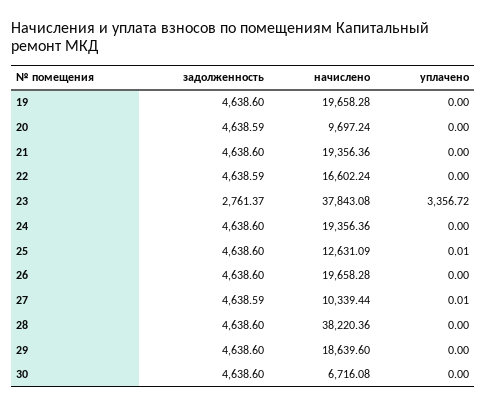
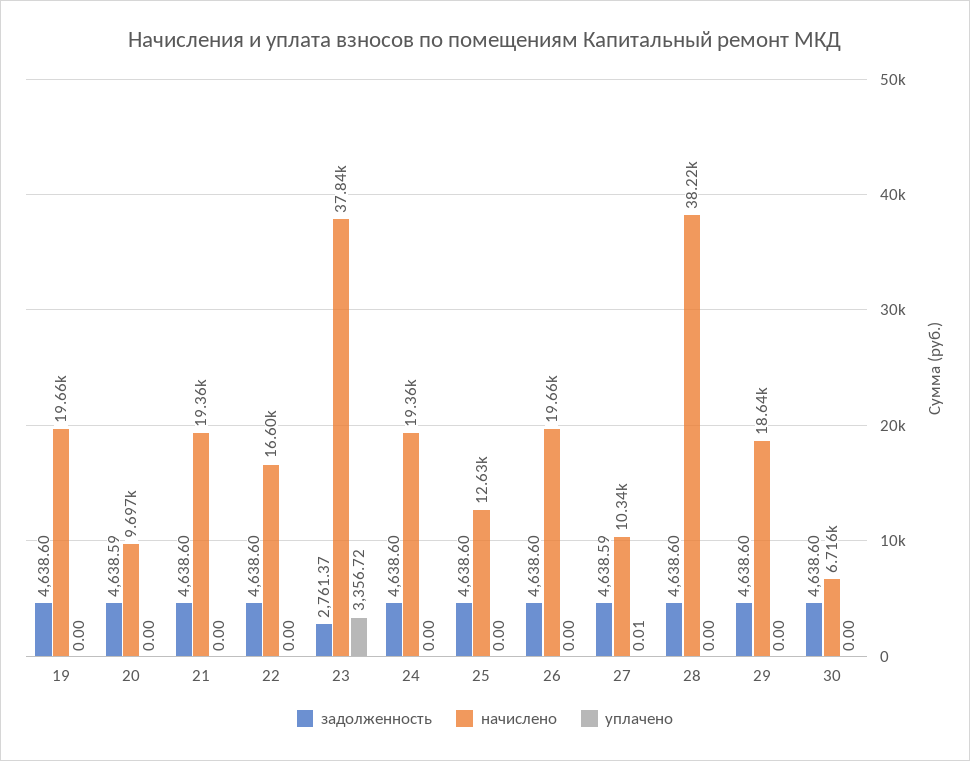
задолженность, 22: 4638.59 -> 4638.6
уплачено, 25: 0.01 -> 0

